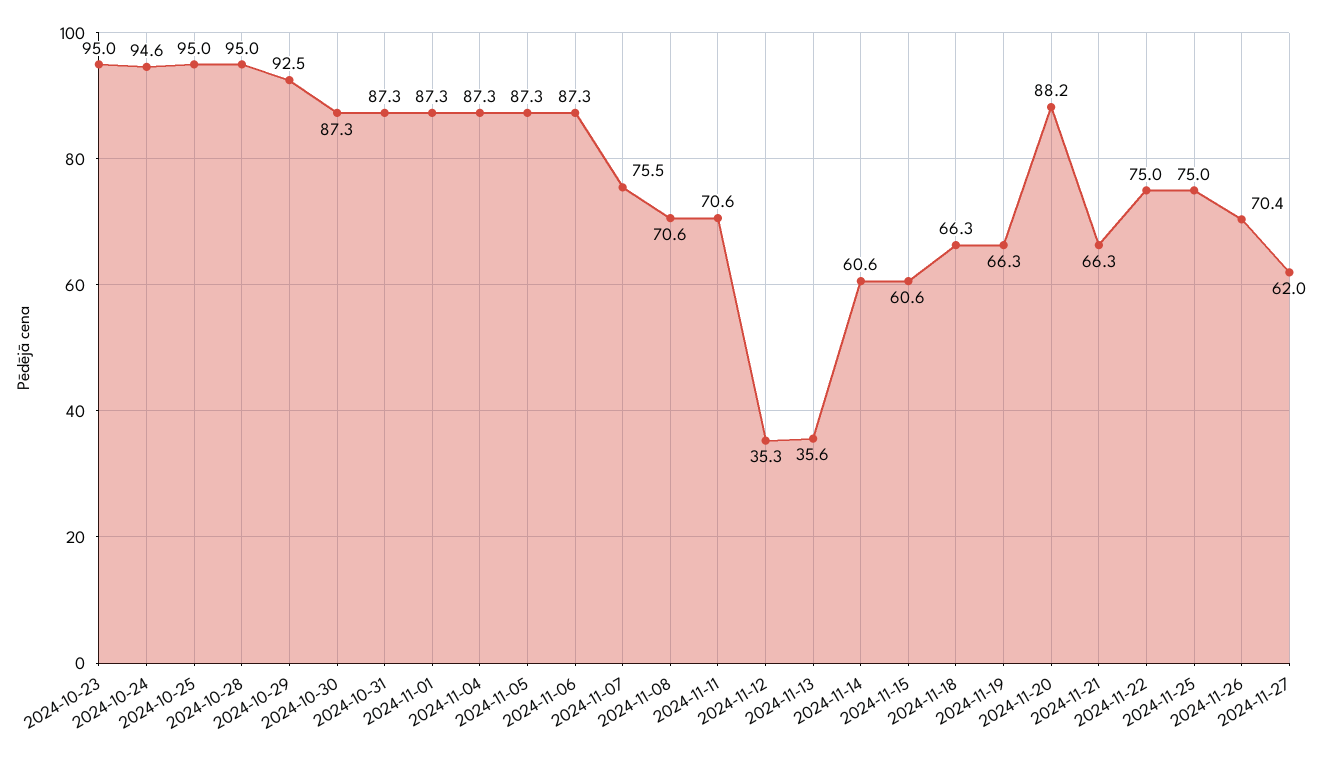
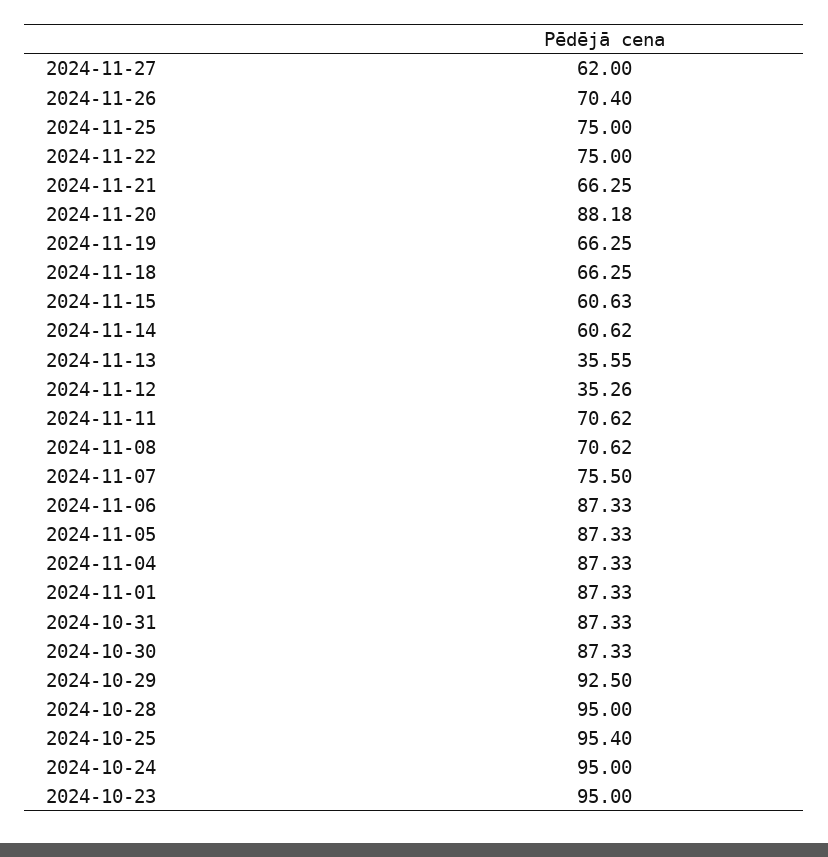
2024-10-24: 94.6 -> 95
2024-10-25: 95 -> 95.4

